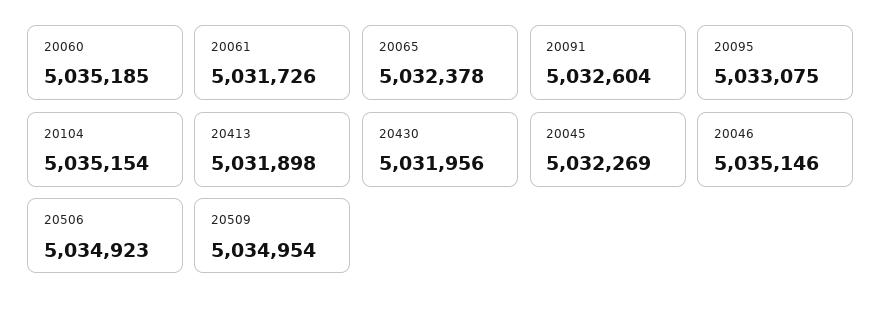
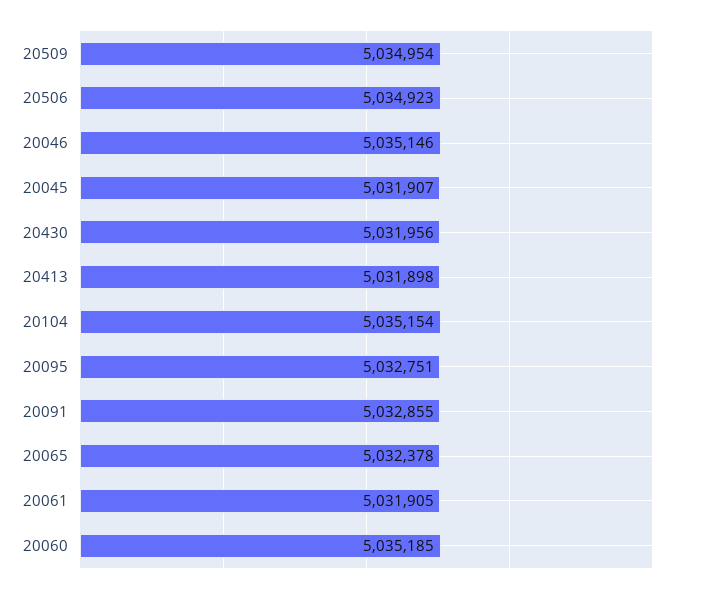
20061: 5031726 -> 5031905
20091: 5032604 -> 5032855
20095: 5033075 -> 5032751
20045: 5032269 -> 5031907

